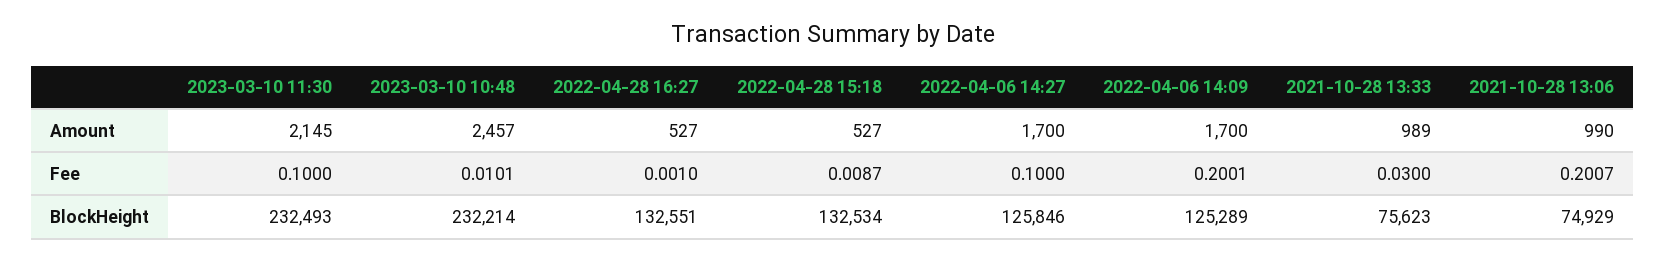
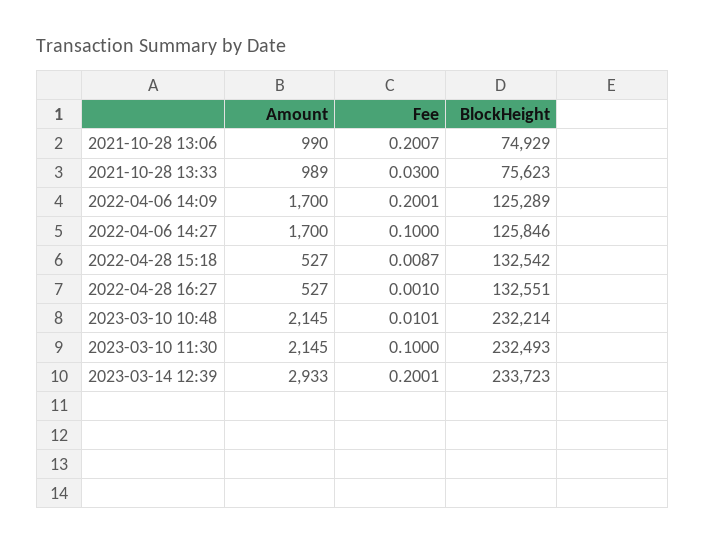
2023-03-10 10:48, Amount: 2457 -> 2145
2022-04-28 15:18, BlockHeight: 132534 -> 132542
2023-03-14 12:39, Amount: none -> 2933
2023-03-14 12:39, Fee: none -> 0.2001
2023-03-14 12:39, BlockHeight: none -> 233723

